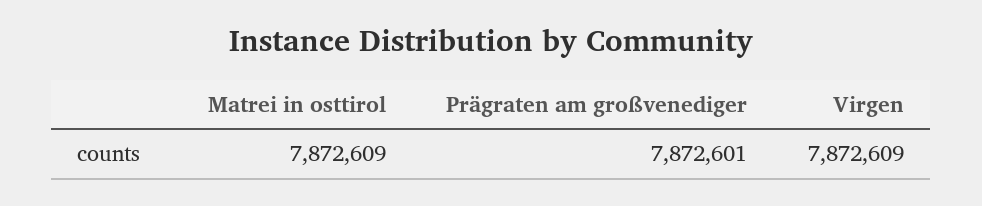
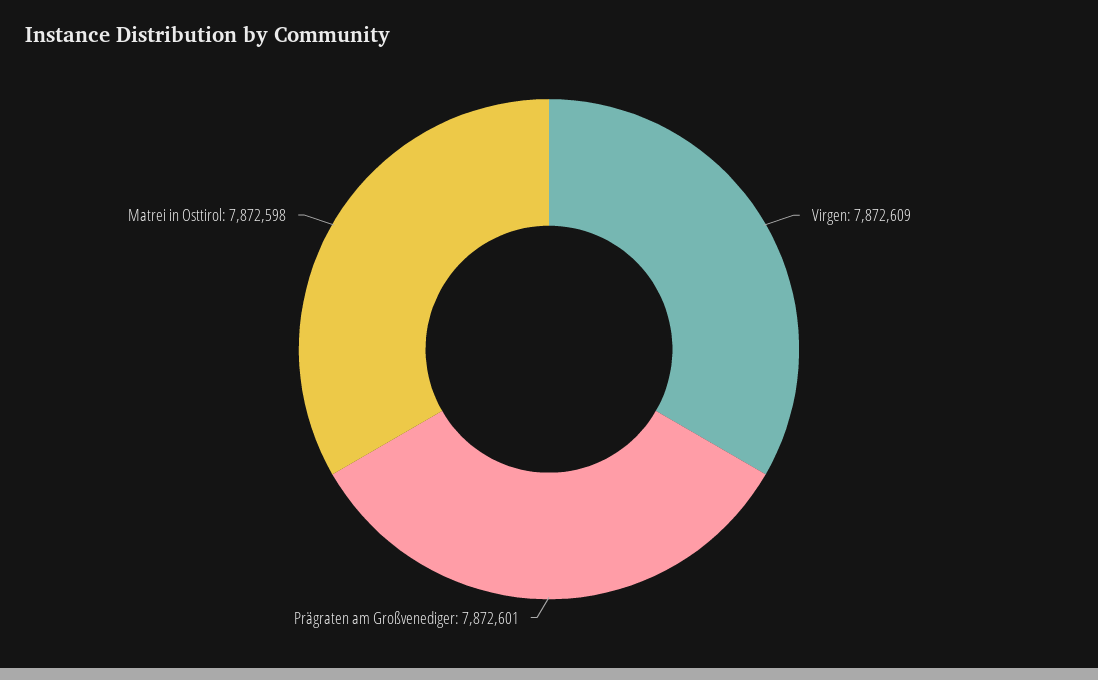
Matrei in osttirol: 7872609 -> 7872598

